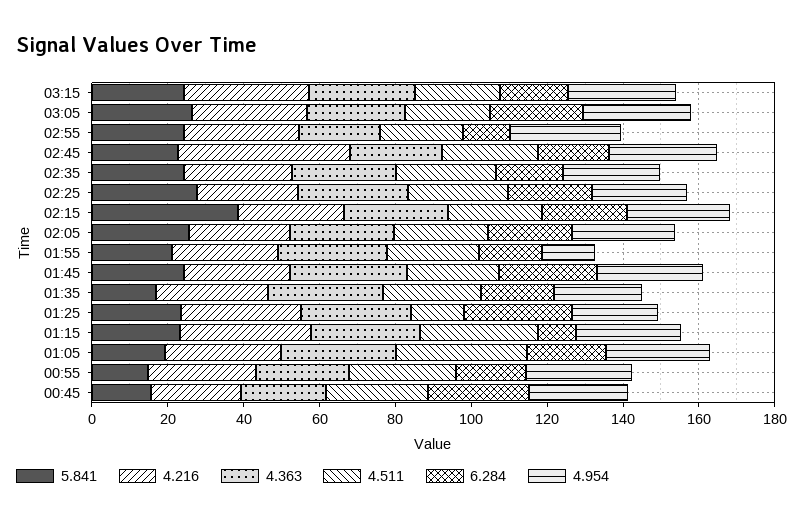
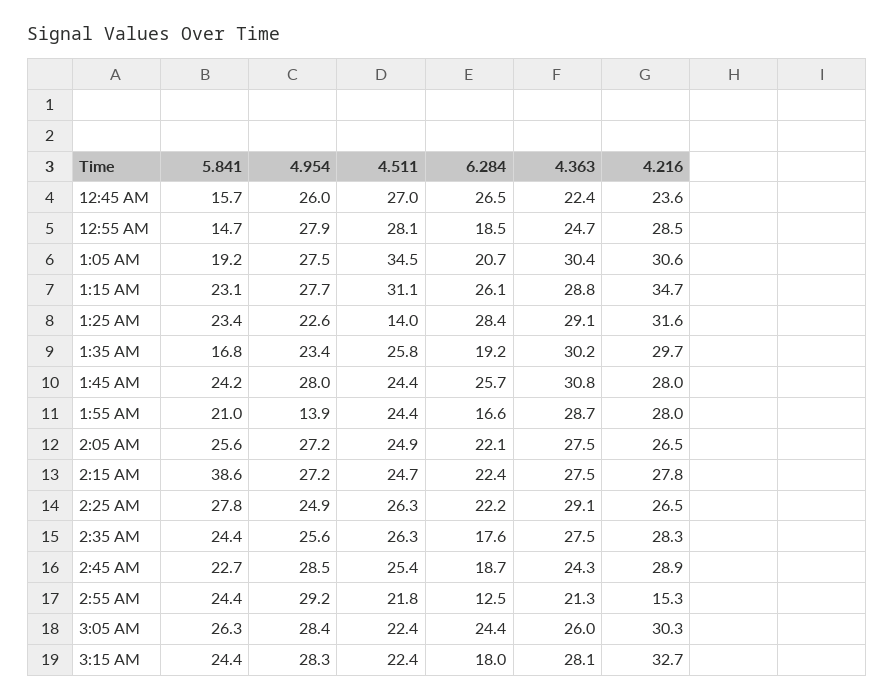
4.216, 02:55: 30 -> 15.3
4.216, 02:45: 45 -> 28.9
6.284, 01:15: 10 -> 26.1

